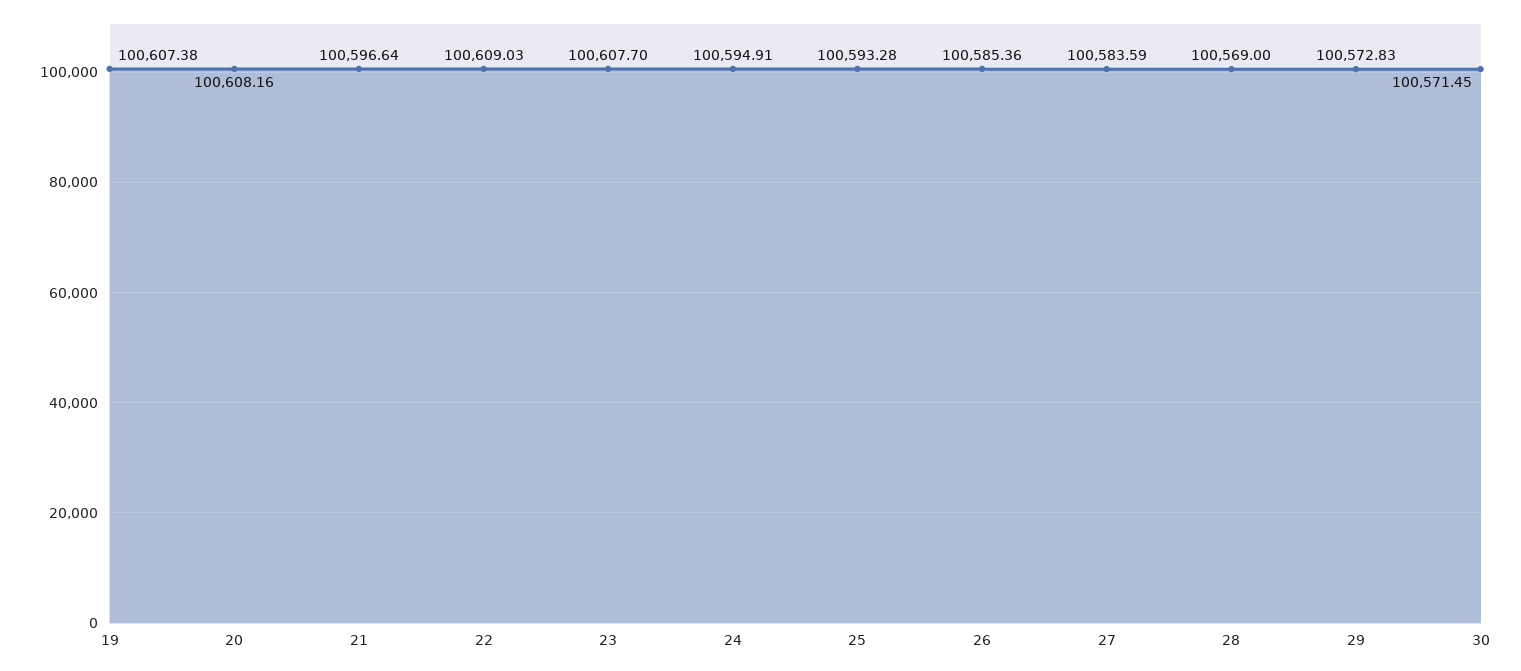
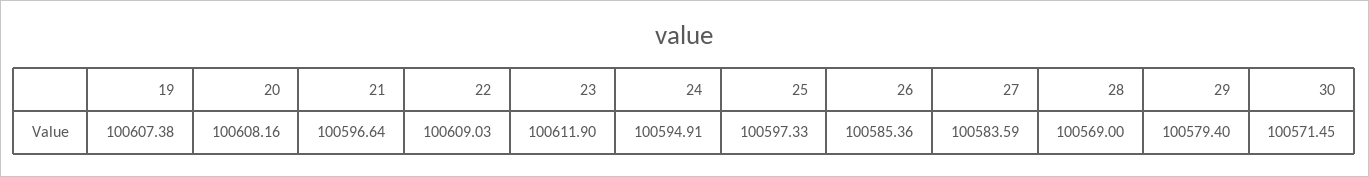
23: 100607.7 -> 100611.9
25: 100593.28 -> 100597.33
29: 100572.83 -> 100579.4

